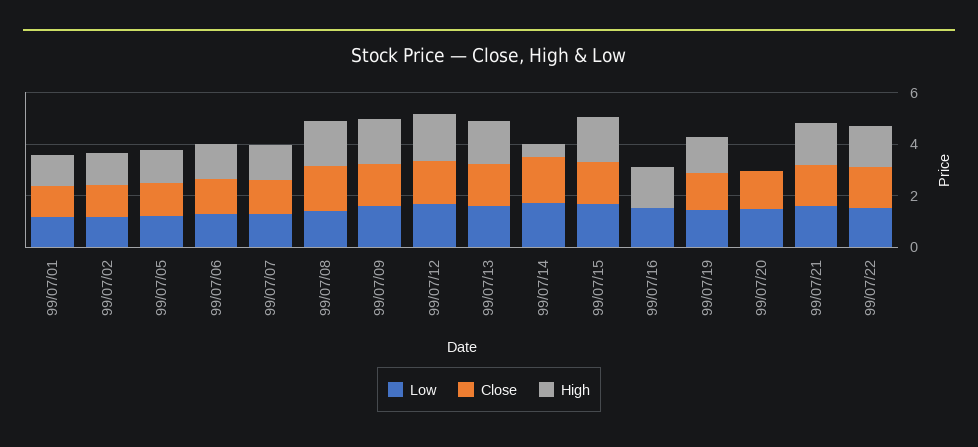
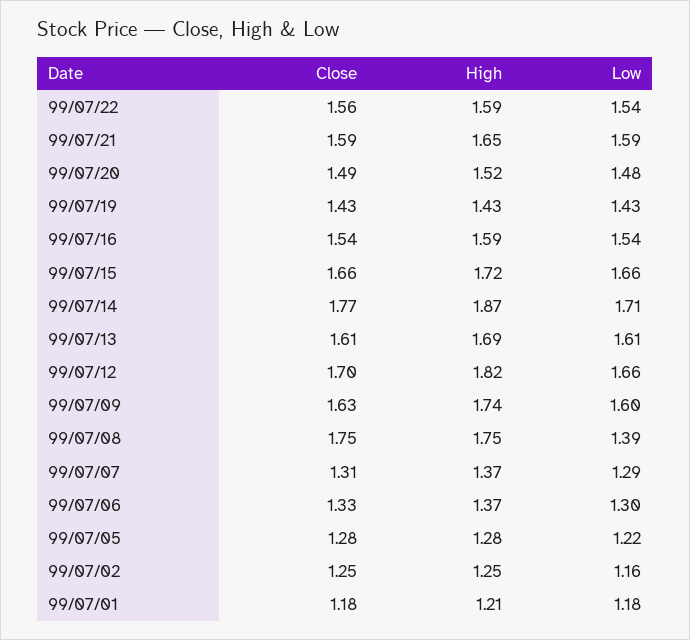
High, 99/07/14: 0.5 -> 1.87
Close, 99/07/16: 0 -> 1.54
High, 99/07/20: 0 -> 1.52

